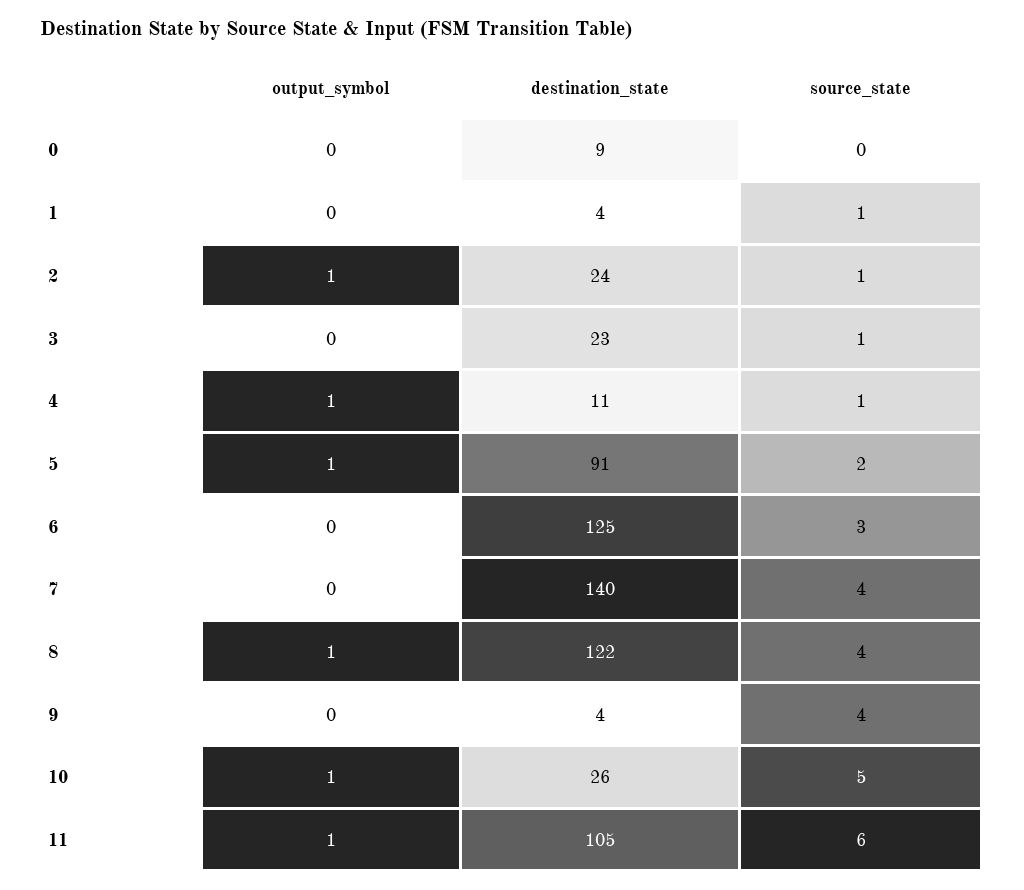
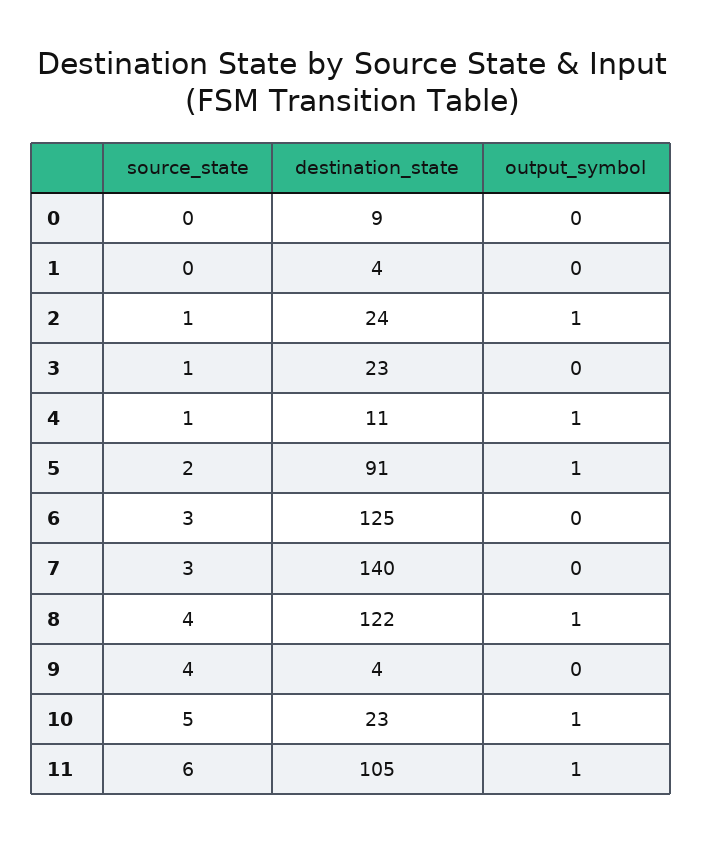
source_state, 1: 1 -> 0
source_state, 7: 4 -> 3
destination_state, 10: 26 -> 23

